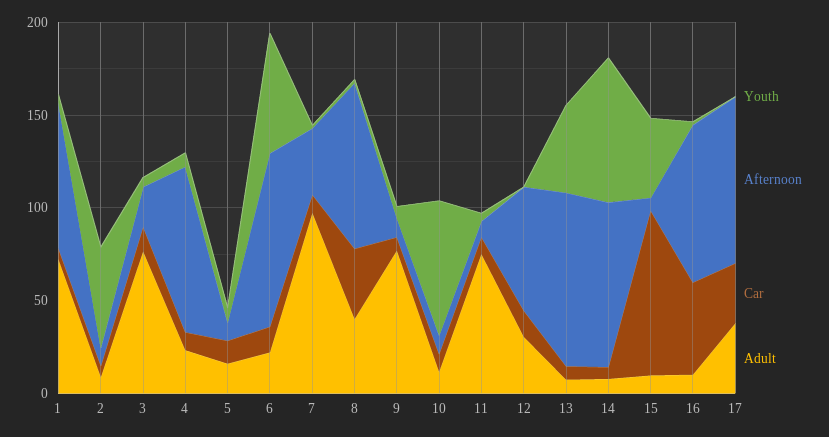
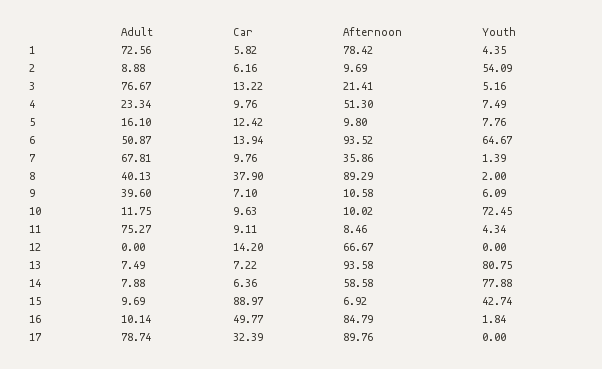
Afternoon, 4: 90 -> 51.3
Adult, 6: 20 -> 50.87
Adult, 7: 100 -> 67.81
Adult, 9: 80 -> 39.6
Adult, 12: 30 -> 0
Youth, 13: 50 -> 80.75
Afternoon, 14: 90 -> 58.58
Adult, 17: 40 -> 78.74

